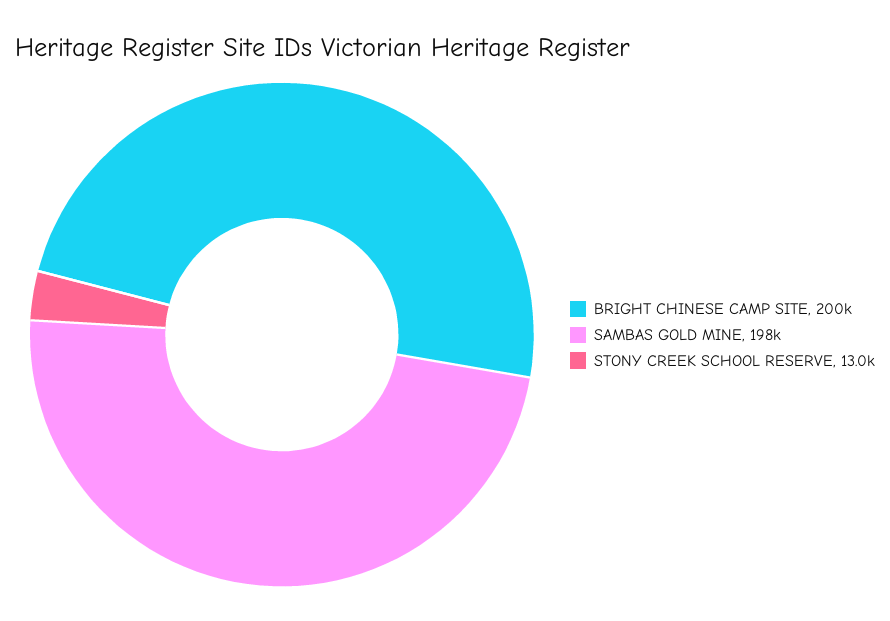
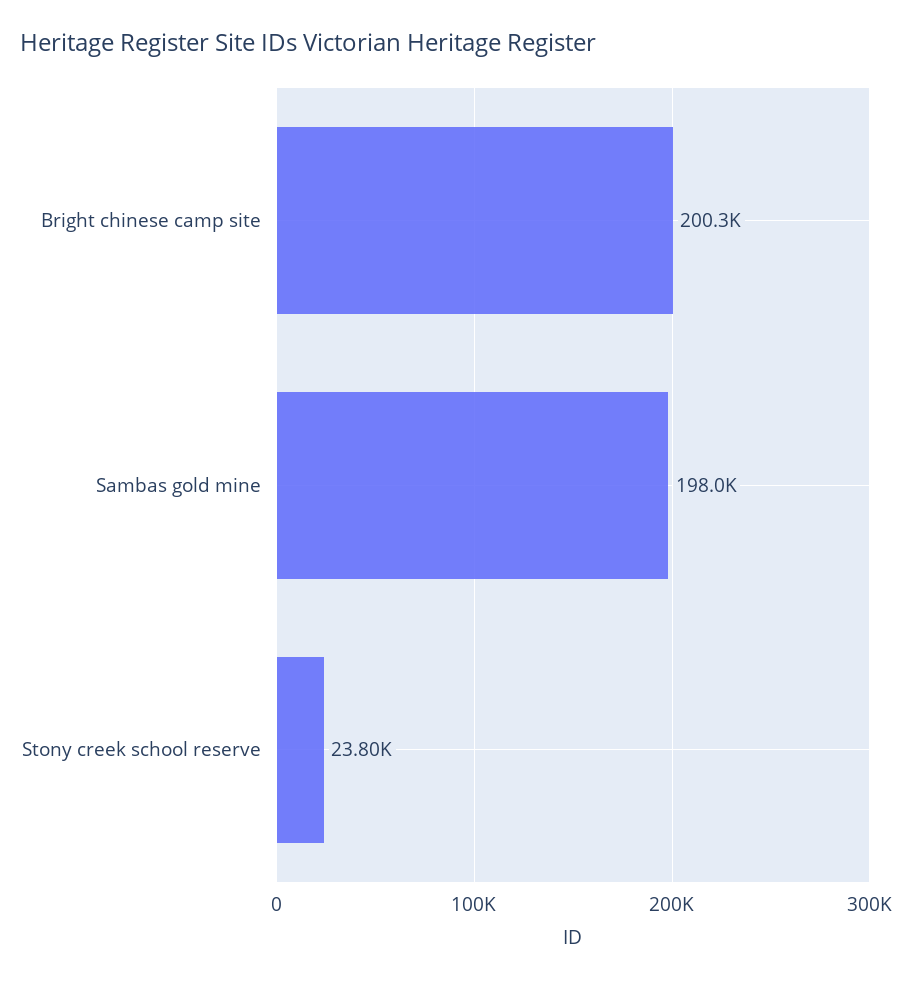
STONY CREEK SCHOOL RESERVE: 13000 -> 23800

